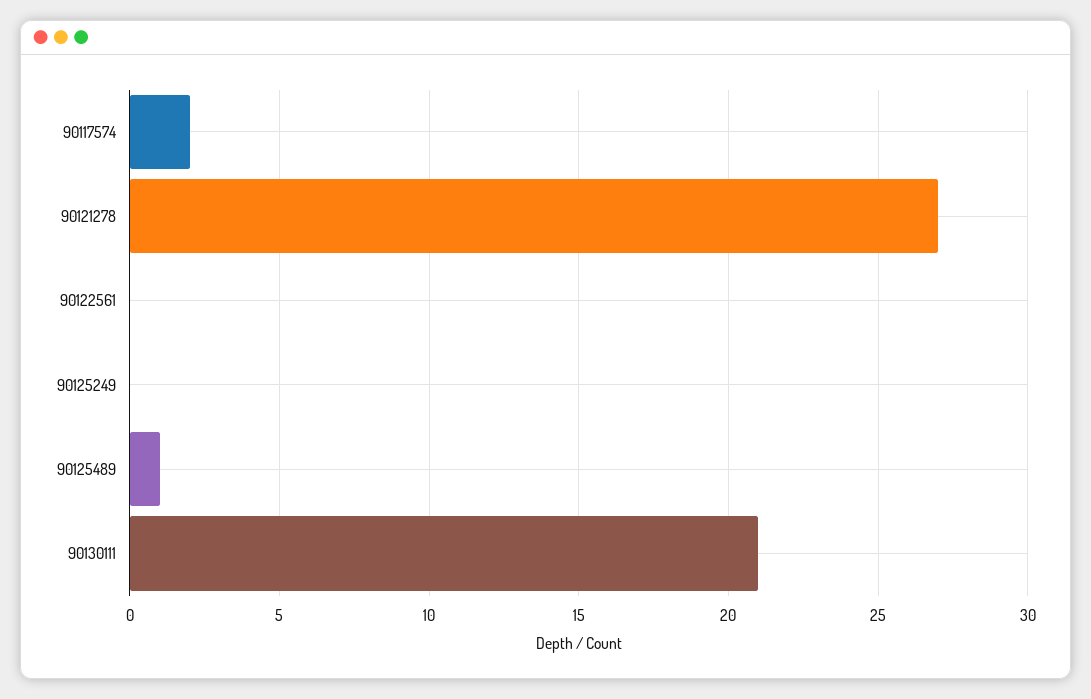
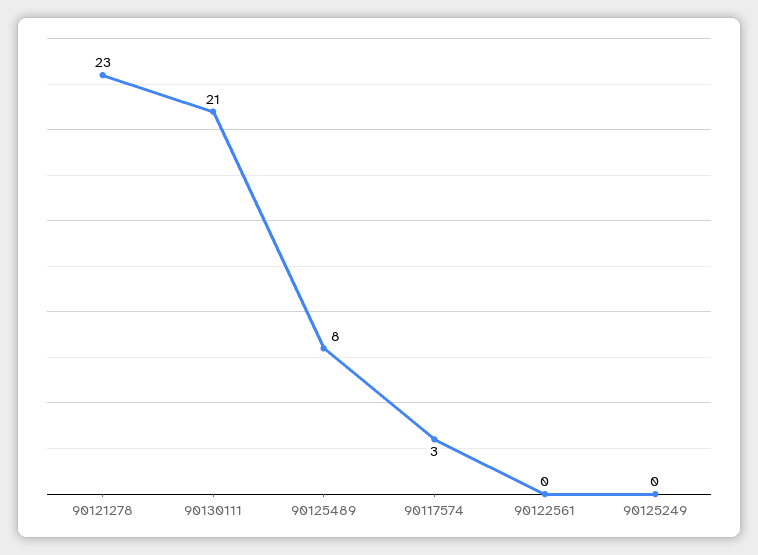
90117574: 2 -> 3
90121278: 27 -> 23
90125489: 1 -> 8

